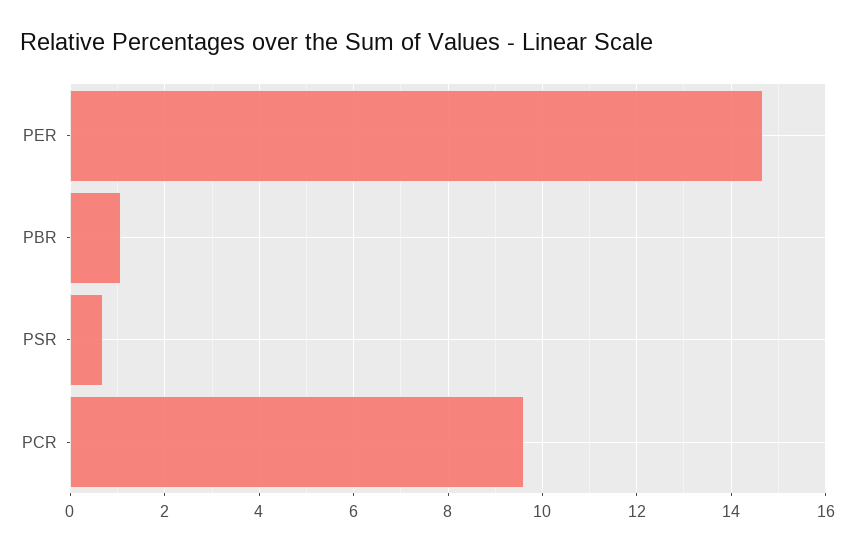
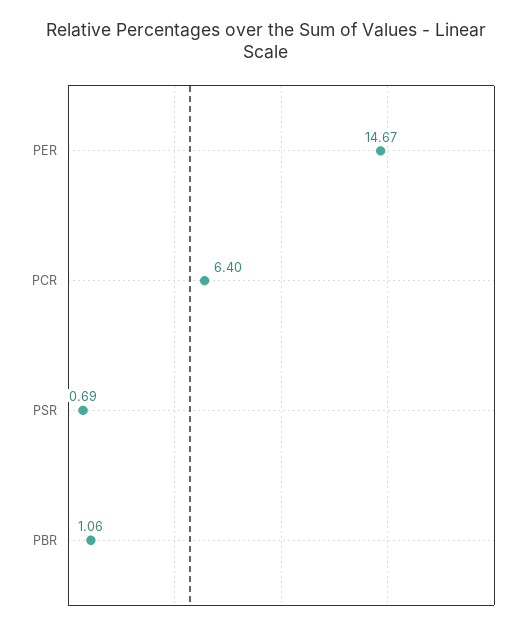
PCR: 9.6 -> 6.4

